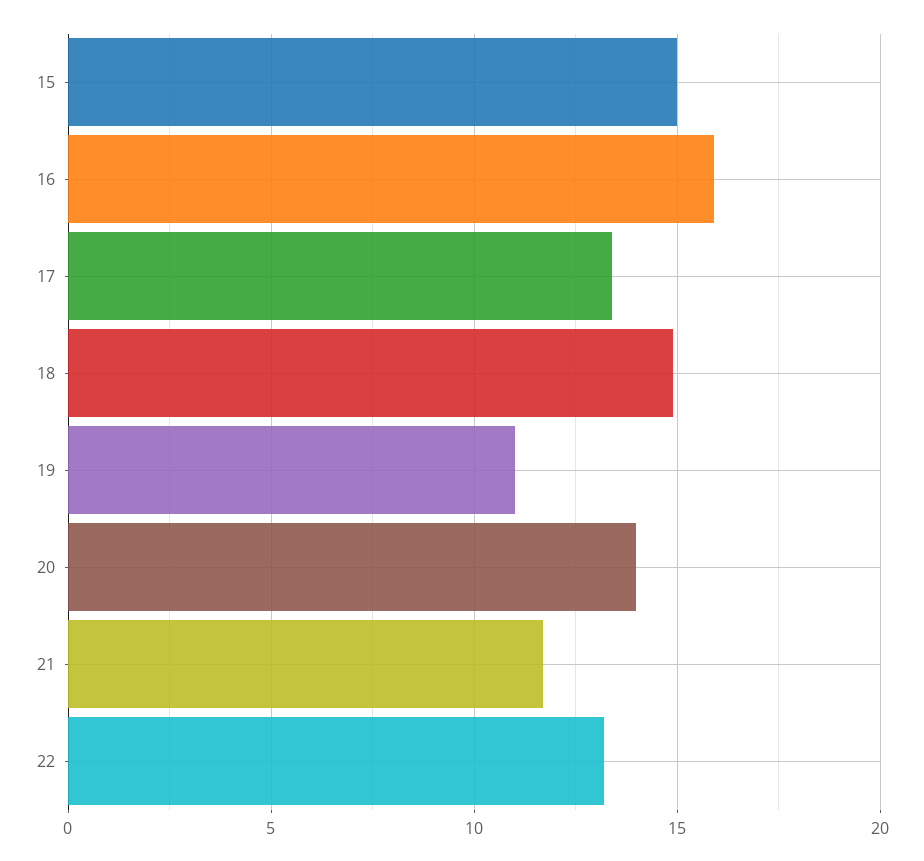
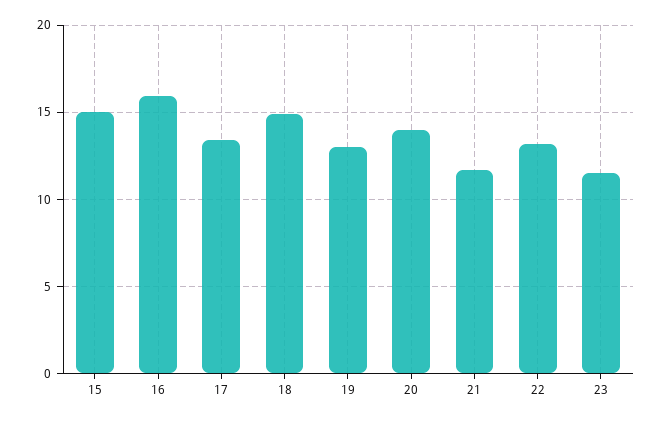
19: 11 -> 13
23: none -> 11.5

